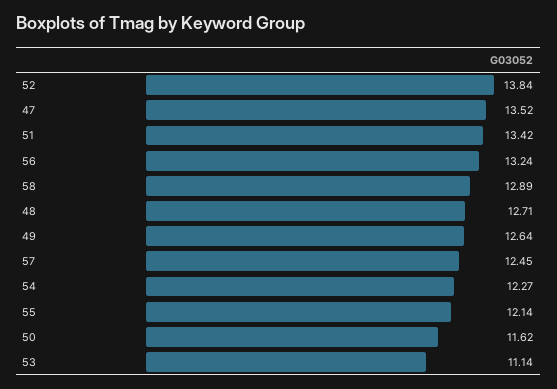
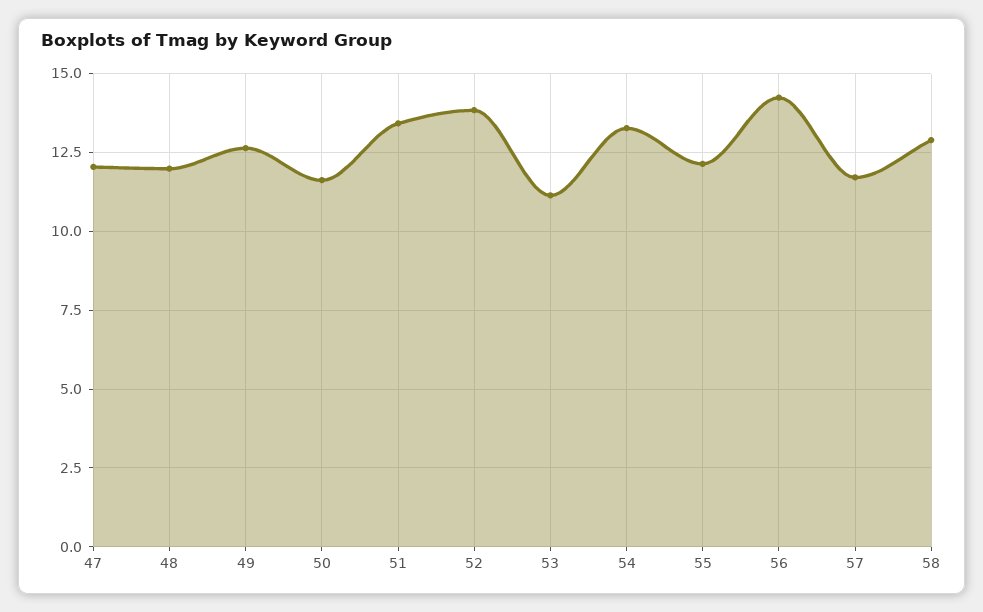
47: 13.52 -> 12
56: 13.24 -> 14.25
48: 12.71 -> 12
57: 12.45 -> 11.75
54: 12.27 -> 13.25

